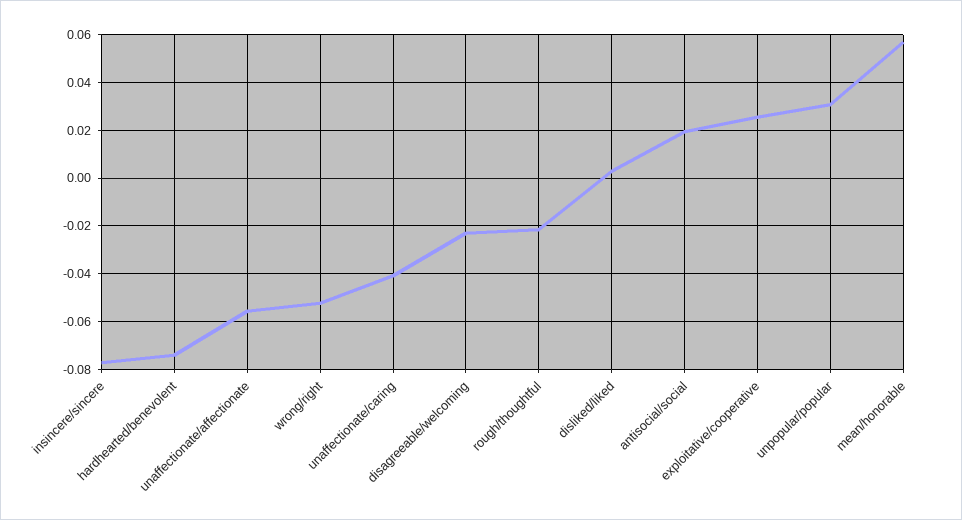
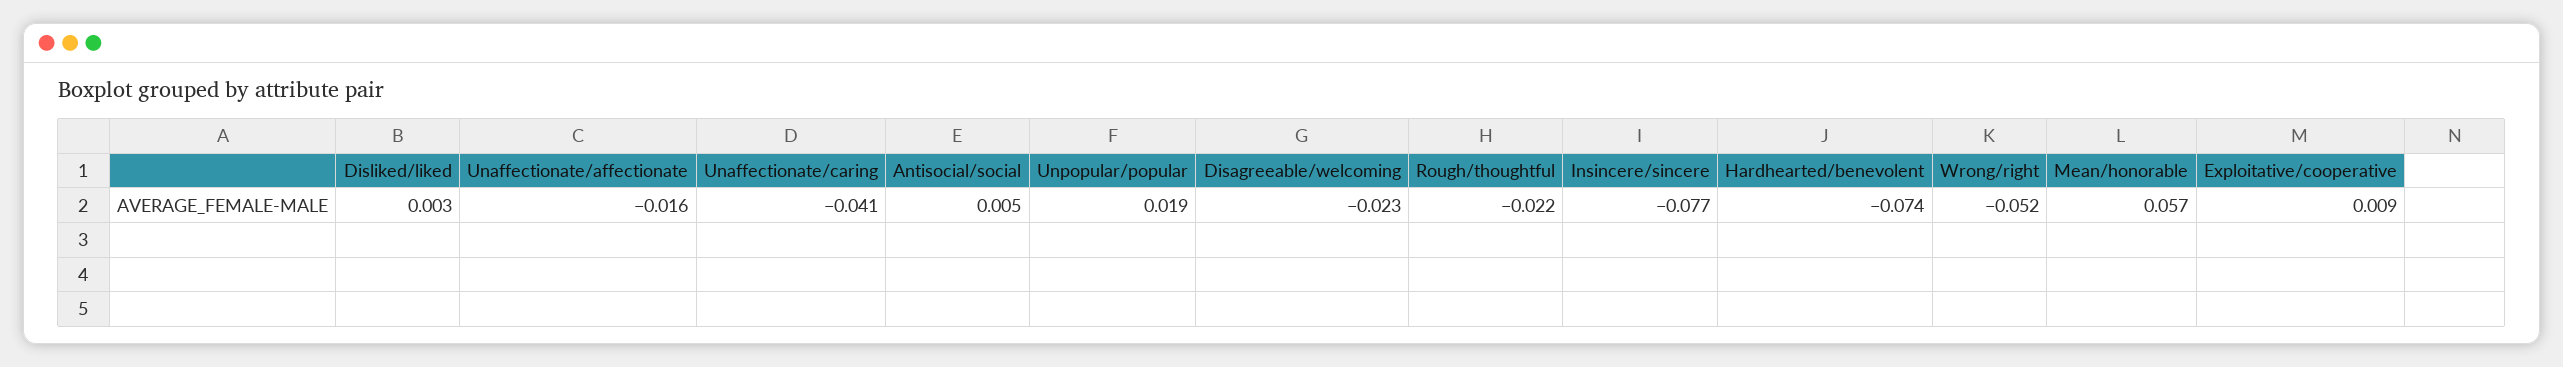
unaffectionate/affectionate: -0.055 -> -0.016
antisocial/social: 0.02 -> 0.005
exploitative/cooperative: 0.025 -> 0.009
unpopular/popular: 0.03 -> 0.019

